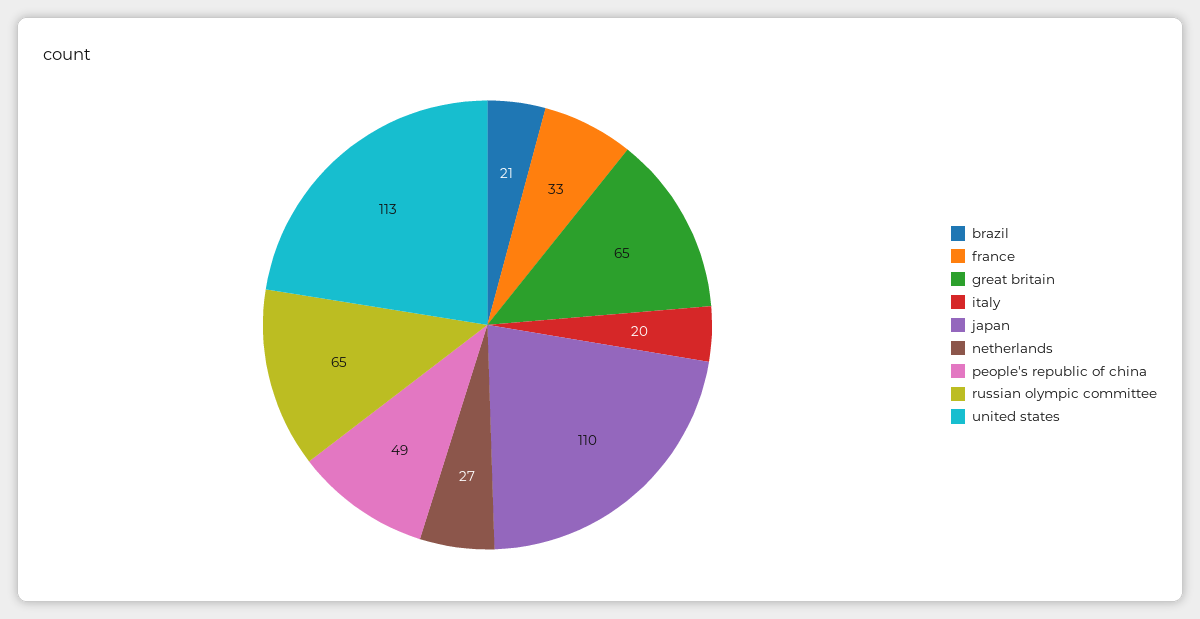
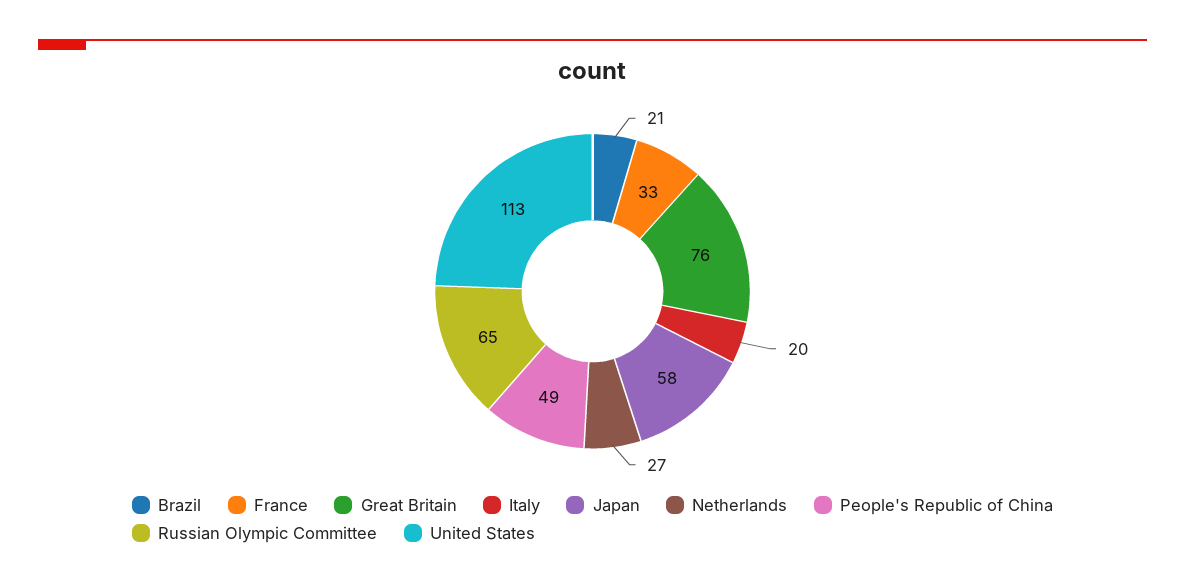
great britain: 65 -> 76
japan: 110 -> 58

